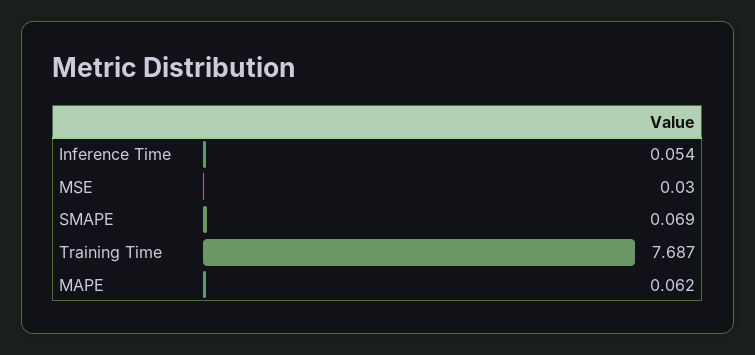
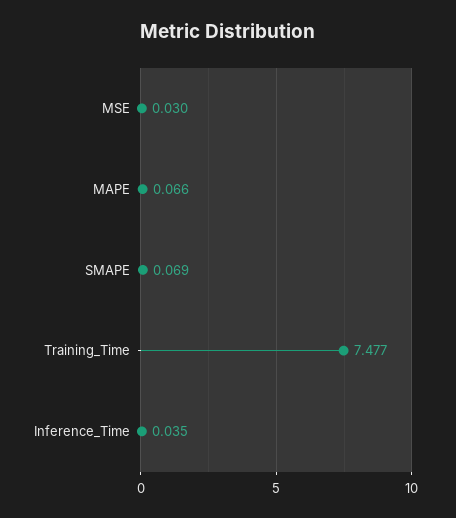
Inference Time: 0.054 -> 0.035
Training Time: 7.687 -> 7.477
MAPE: 0.062 -> 0.066

